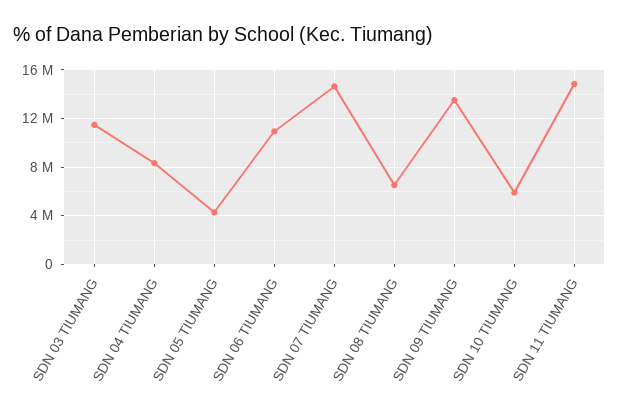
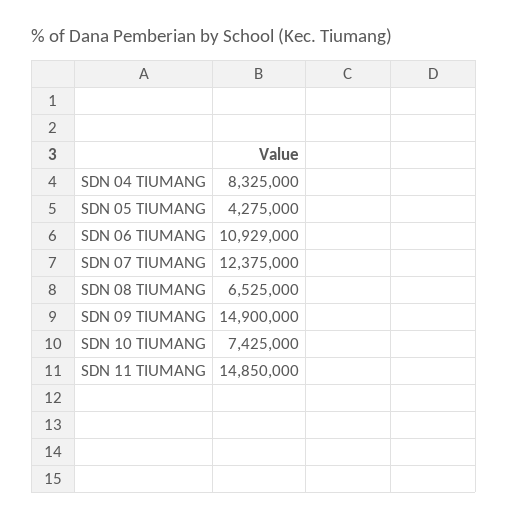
SDN 03 TIUMANG: 11500000 -> none
SDN 07 TIUMANG: 14500000 -> 12375000
SDN 09 TIUMANG: 13500000 -> 14900000
SDN 10 TIUMANG: 6000000 -> 7425000

